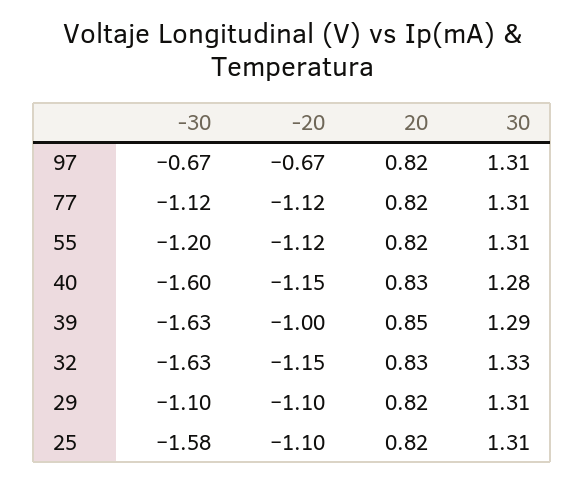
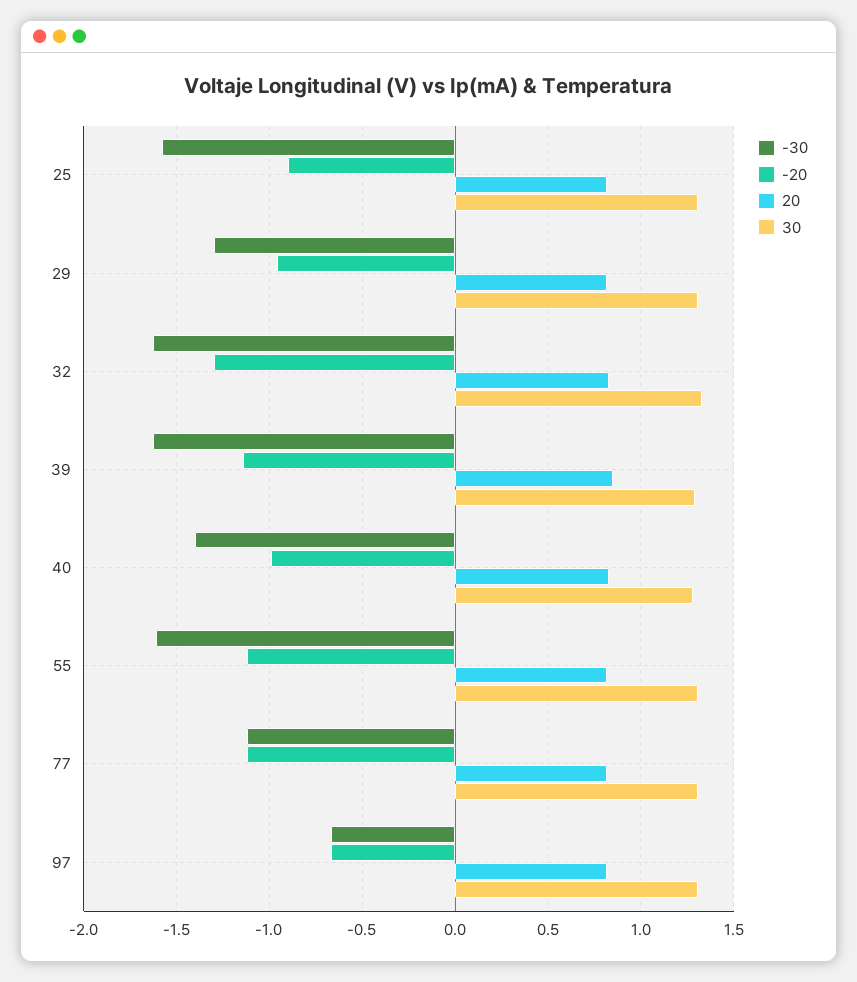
-30, 55: -1.2 -> -1.6
-30, 40: -1.6 -> -1.4
-20, 40: -1.15 -> -1
-20, 39: -1 -> -1.15
-20, 32: -1.15 -> -1.3
-30, 29: -1.1 -> -1.3
-20, 29: -1.1 -> -0.95
-20, 25: -1.1 -> -0.9

